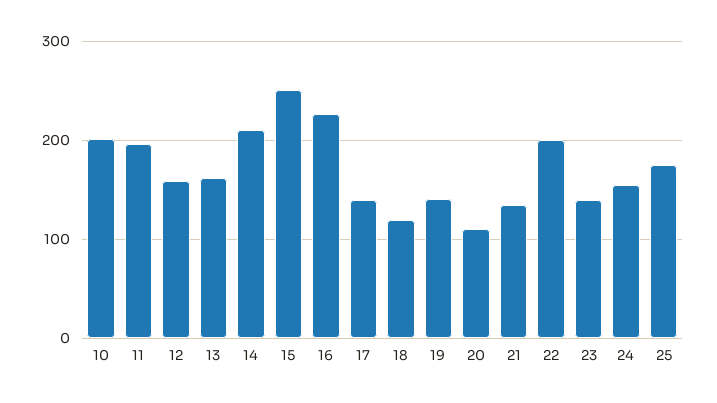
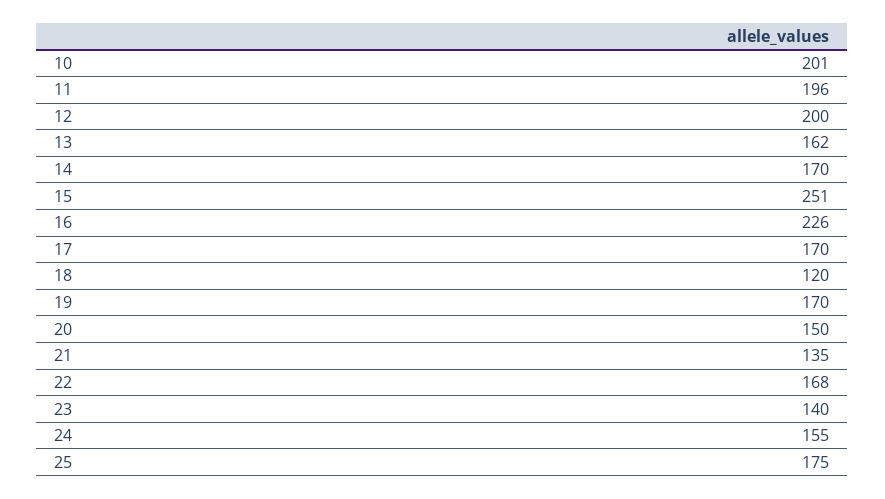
12: 160 -> 200
14: 210 -> 170
17: 140 -> 170
19: 140 -> 170
20: 110 -> 150
22: 200 -> 168

